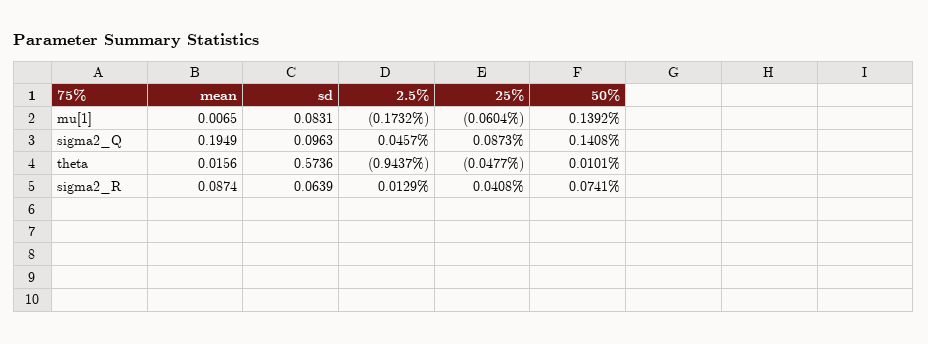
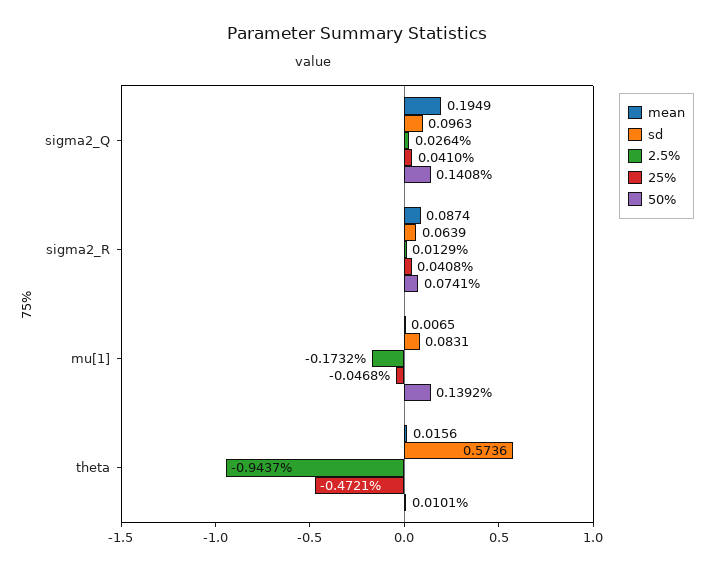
25%, mu[1]: -0.0604 -> -0.0468
2.5%, sigma2_Q: 0.0457 -> 0.0264
25%, sigma2_Q: 0.0873 -> 0.041
25%, theta: -0.0477 -> -0.4721

